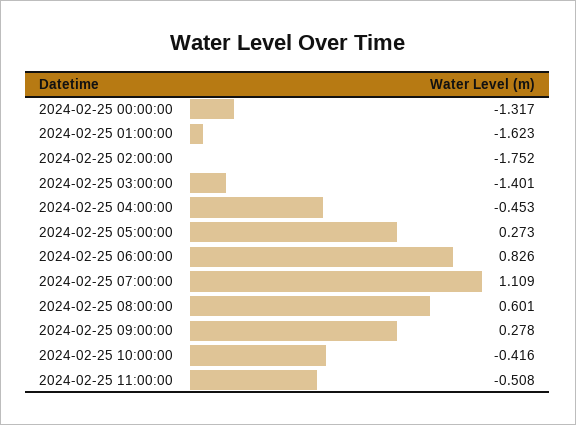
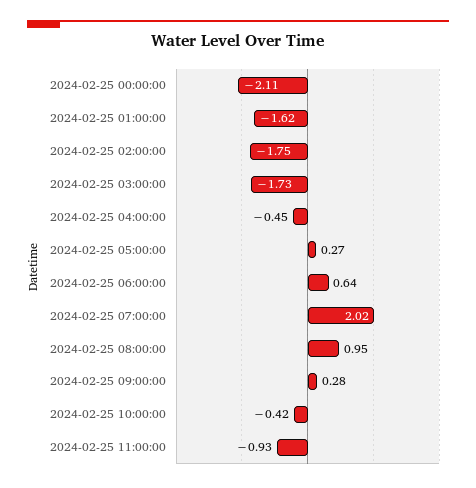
2024-02-25 00:00:00: -1.317 -> -2.11
2024-02-25 03:00:00: -1.401 -> -1.73
2024-02-25 06:00:00: 0.826 -> 0.64
2024-02-25 07:00:00: 1.109 -> 2.02
2024-02-25 08:00:00: 0.601 -> 0.95
2024-02-25 11:00:00: -0.508 -> -0.93

